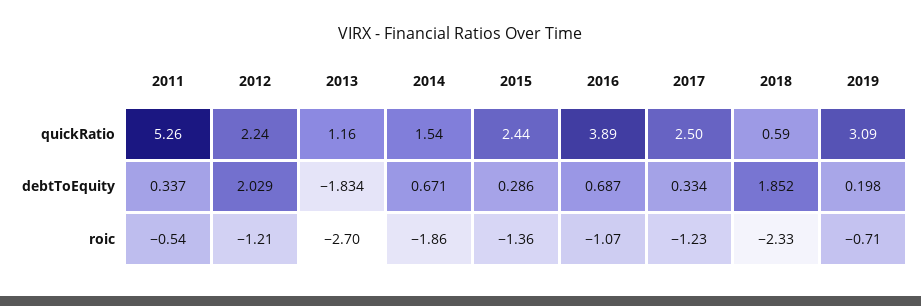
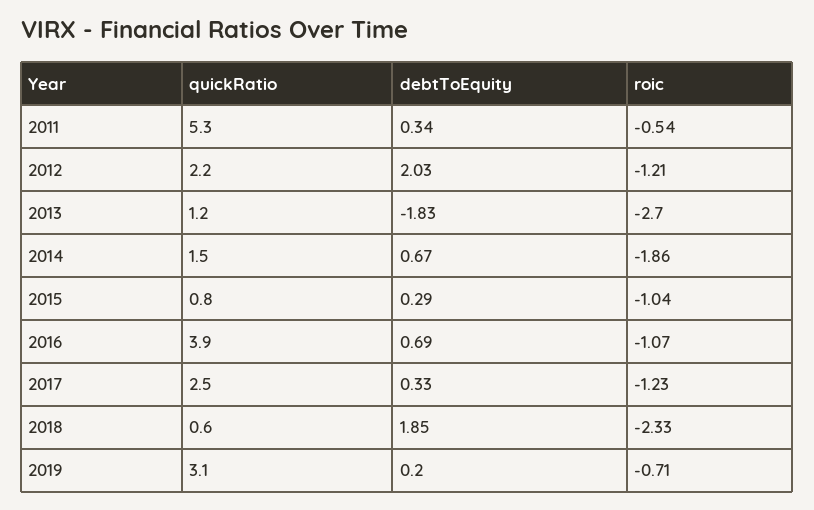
2015, quickRatio: 2.44 -> 0.8
2015, roic: -1.36 -> -1.04

